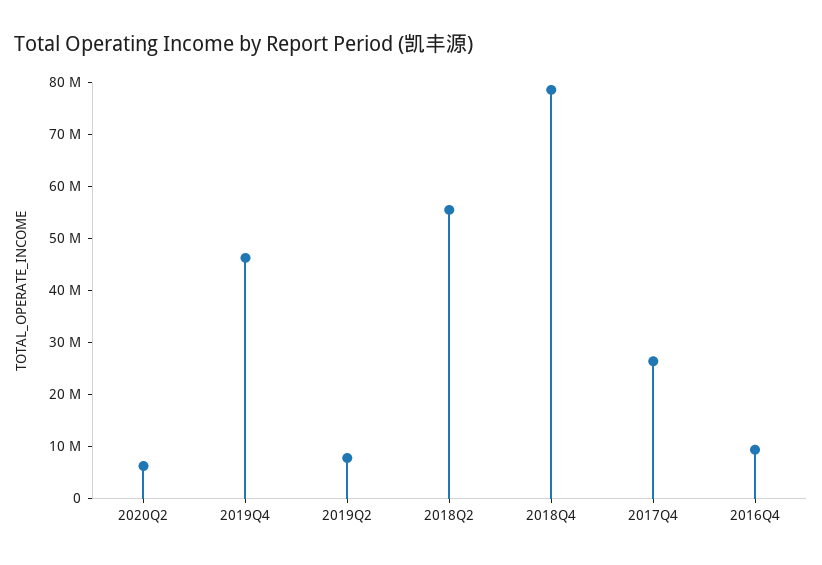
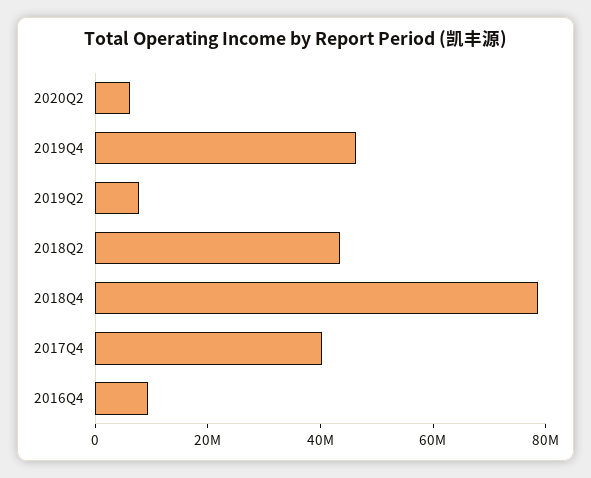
2018Q2: 56000000 -> 45000000
2017Q4: 26000000 -> 40000000

